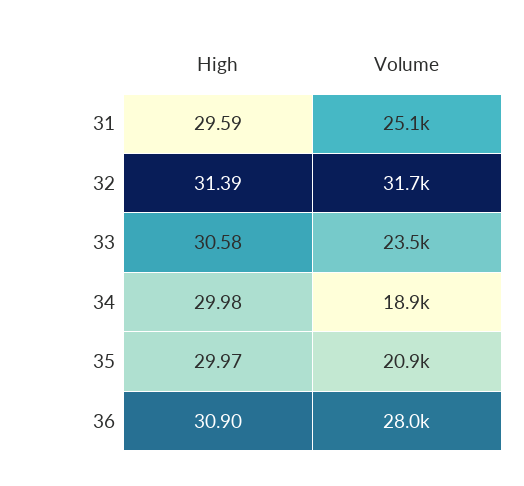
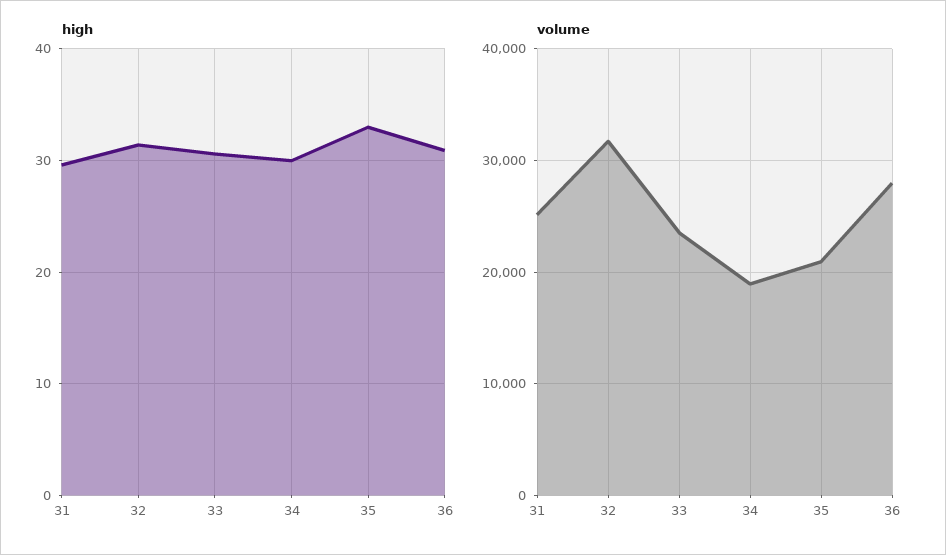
High, 35: 29.97 -> 33

